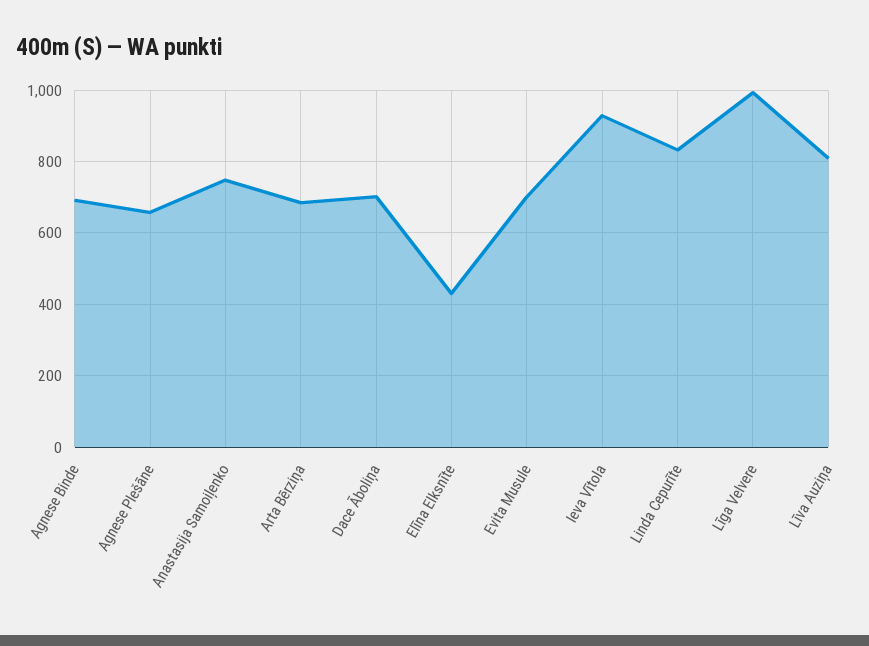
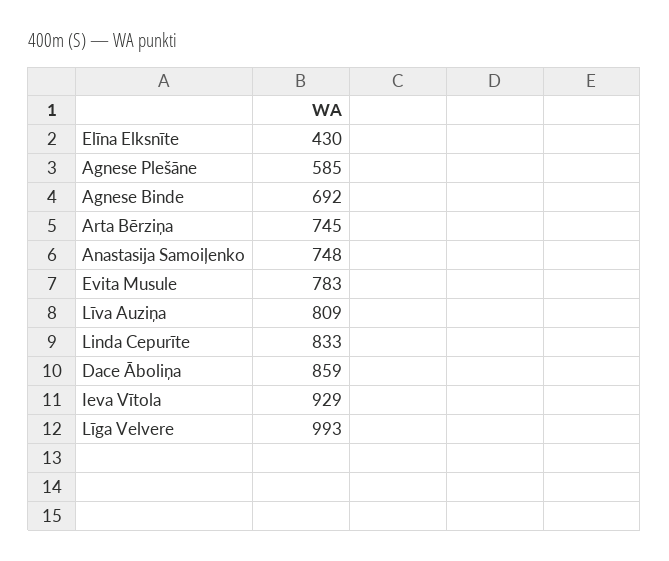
Agnese Plešāne: 660 -> 585
Arta Bērziņa: 680 -> 745
Dace Āboliņa: 700 -> 859
Evita Musule: 700 -> 783

